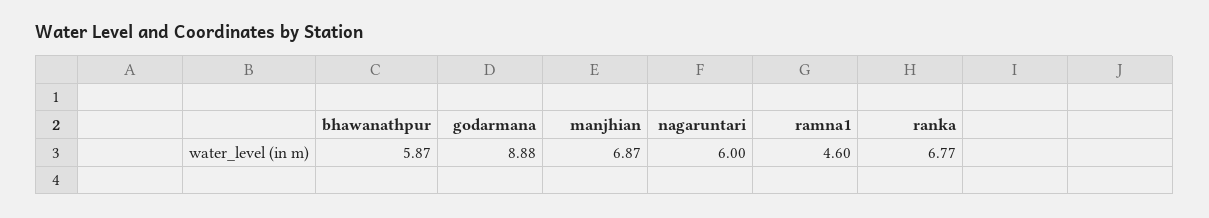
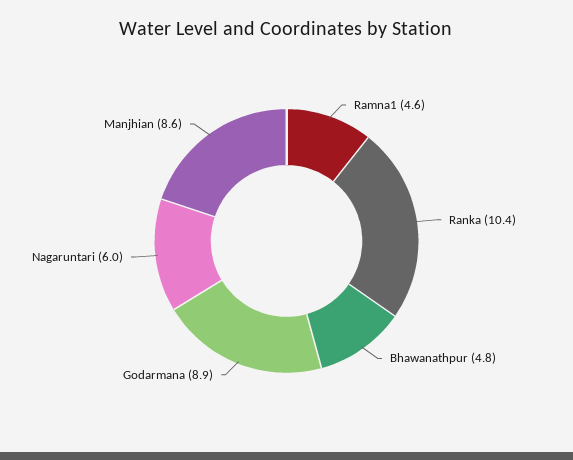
bhawanathpur: 5.87 -> 4.8
manjhian: 6.87 -> 8.6
ranka: 6.77 -> 10.4

